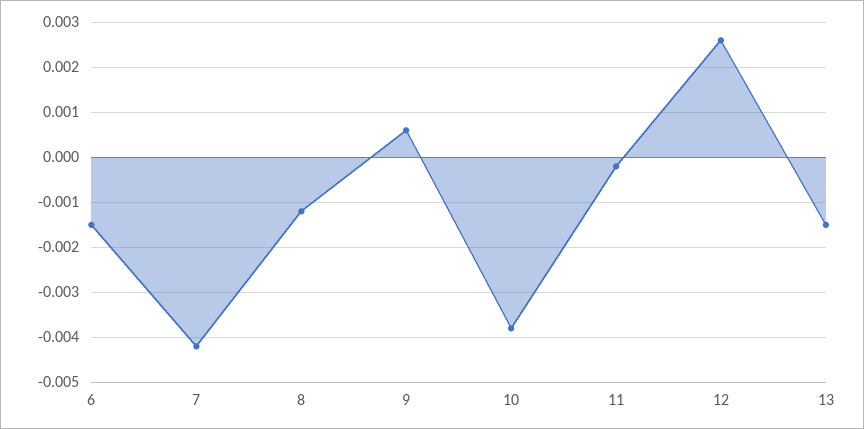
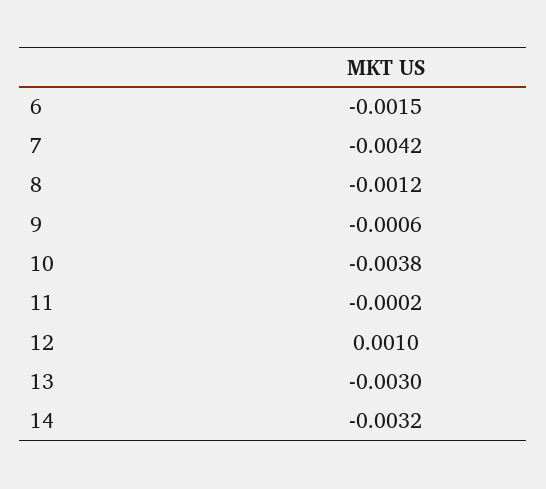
9: 0.0005 -> -0.0006
12: 0.0025 -> 0.001
13: -0.0015 -> -0.003
14: none -> -0.0032

